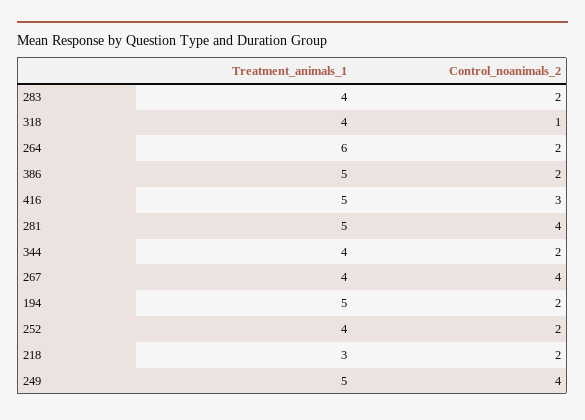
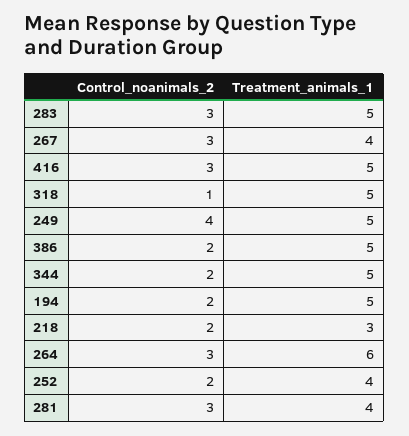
Treatment_animals_1, 283: 4 -> 5
Control_noanimals_2, 283: 2 -> 3
Treatment_animals_1, 318: 4 -> 5
Control_noanimals_2, 264: 2 -> 3
Treatment_animals_1, 281: 5 -> 4
Control_noanimals_2, 281: 4 -> 3
Treatment_animals_1, 344: 4 -> 5
Control_noanimals_2, 267: 4 -> 3

